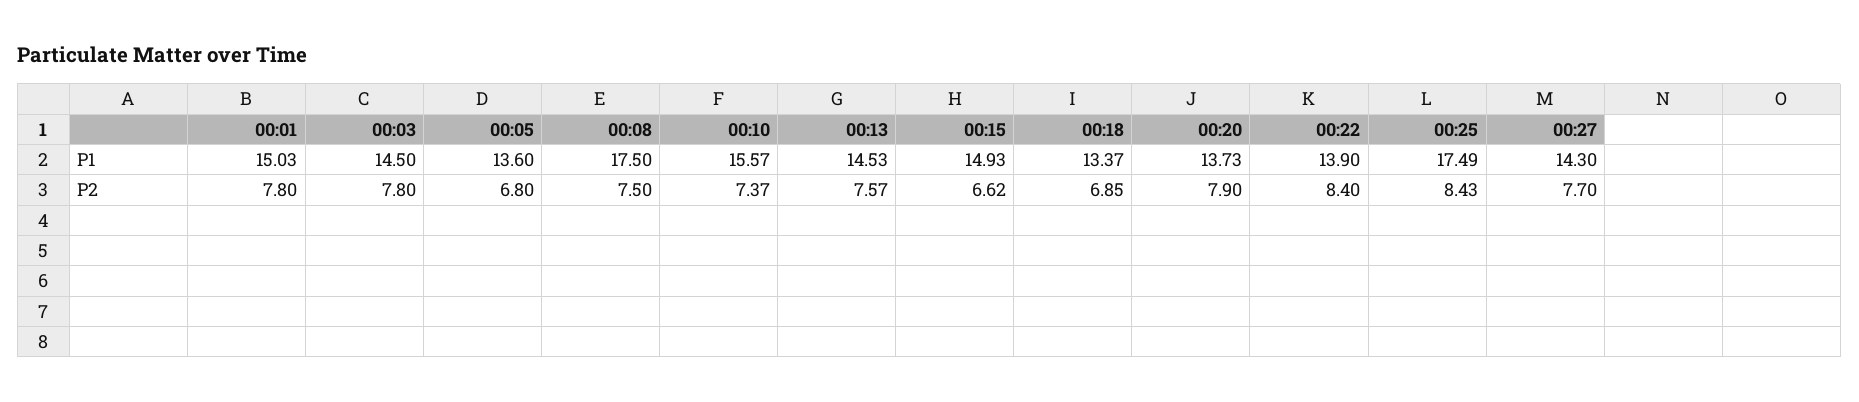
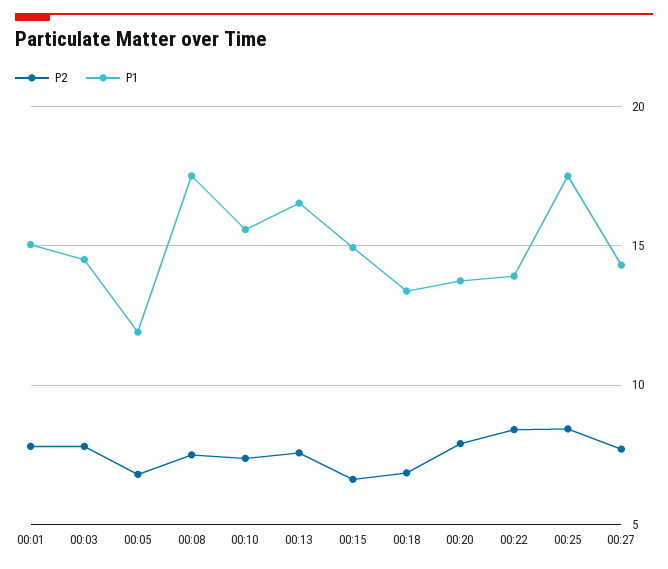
P1, 00:05: 13.6 -> 12
P1, 00:13: 14.53 -> 16.5

